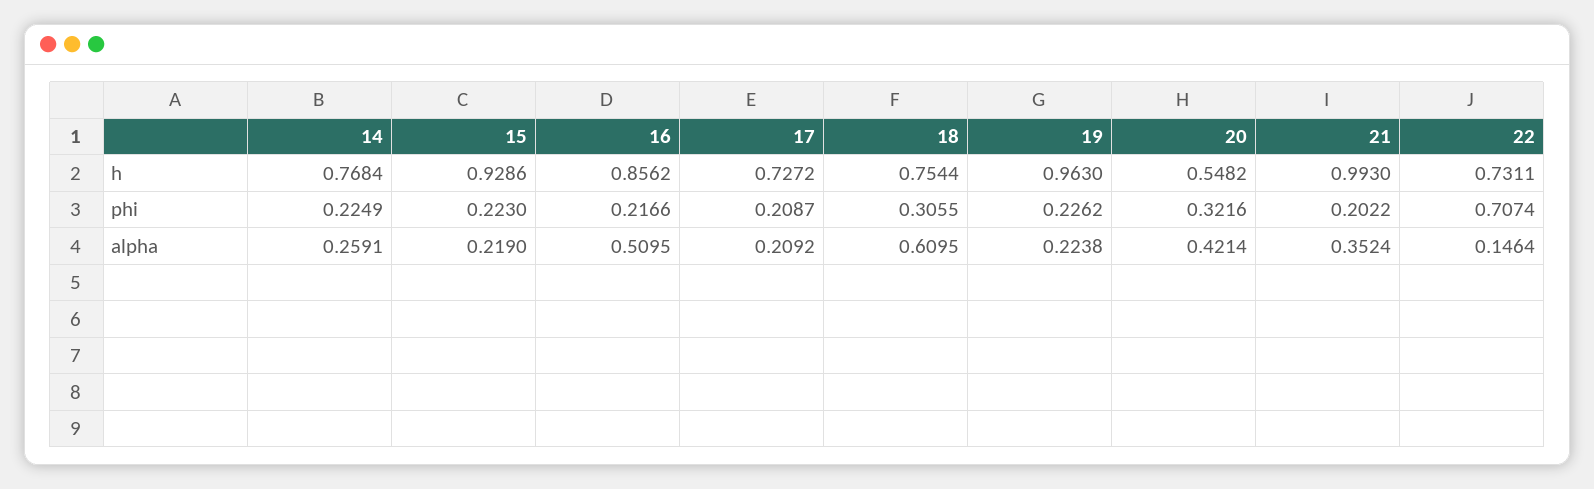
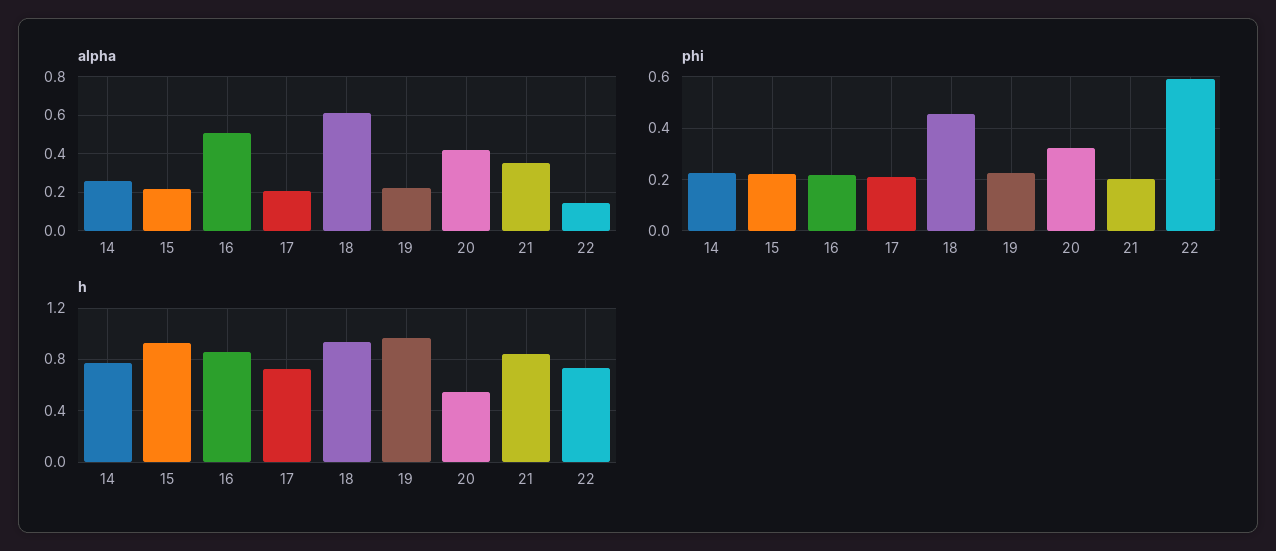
h, 18: 0.7544 -> 0.95
h, 21: 0.993 -> 0.85
phi, 18: 0.3055 -> 0.45
phi, 22: 0.7074 -> 0.6

